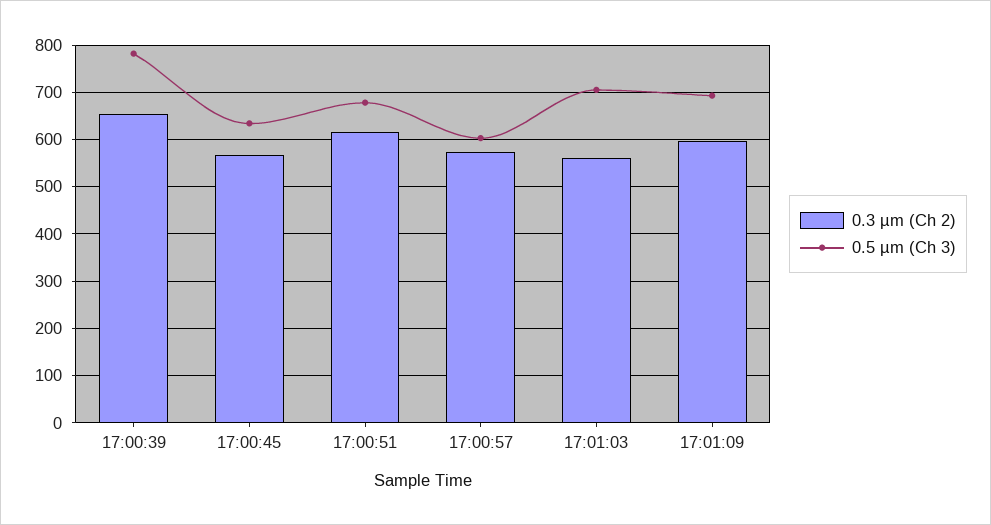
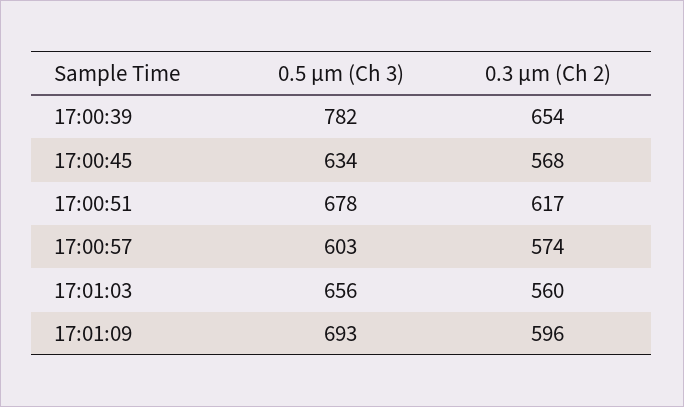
0.5 µm (Ch 3), 17:01:03: 700 -> 656

